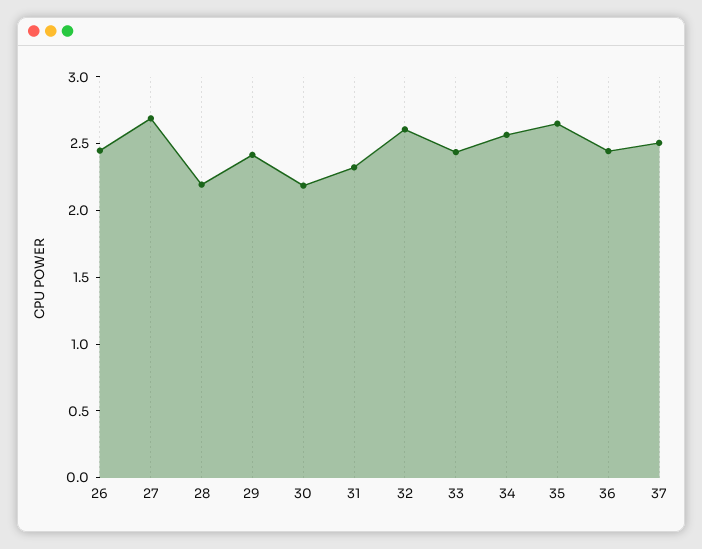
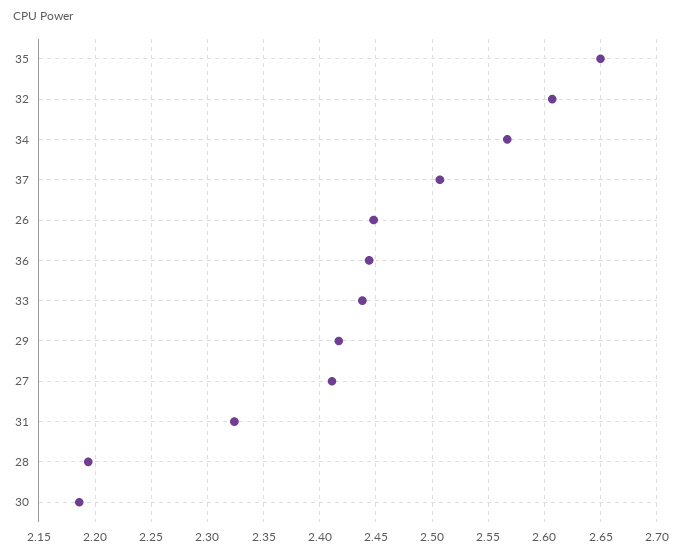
27: 2.7 -> 2.41

